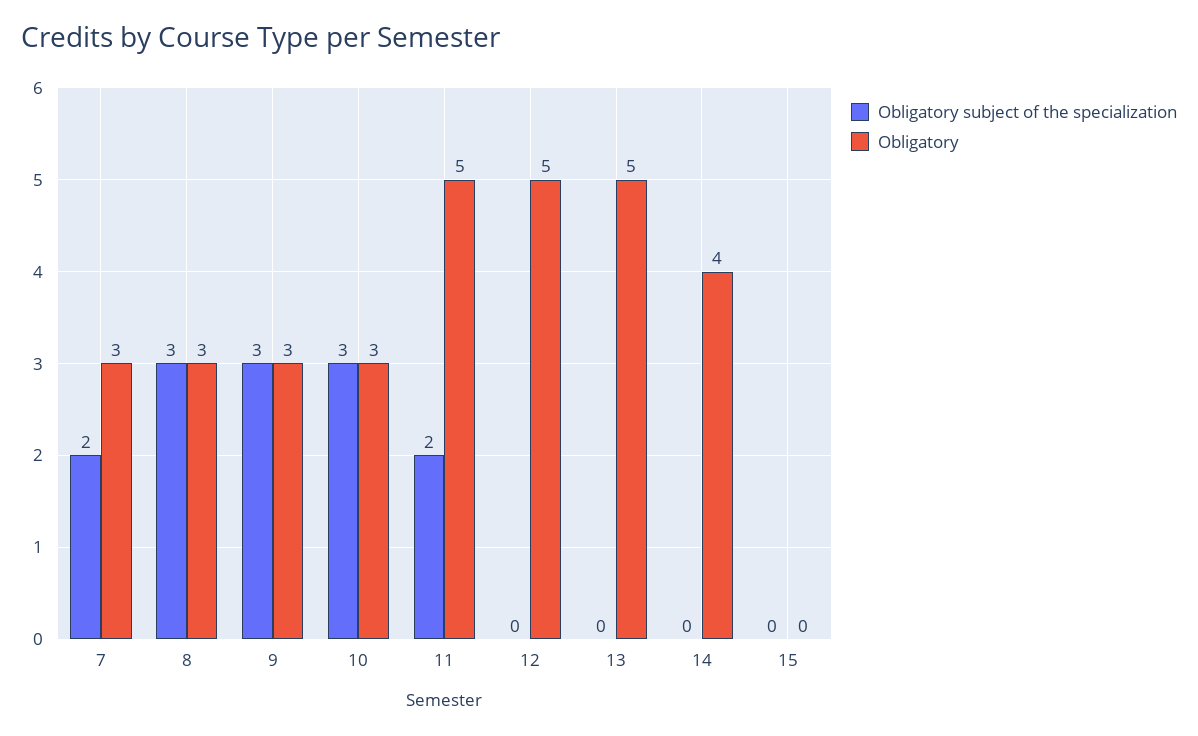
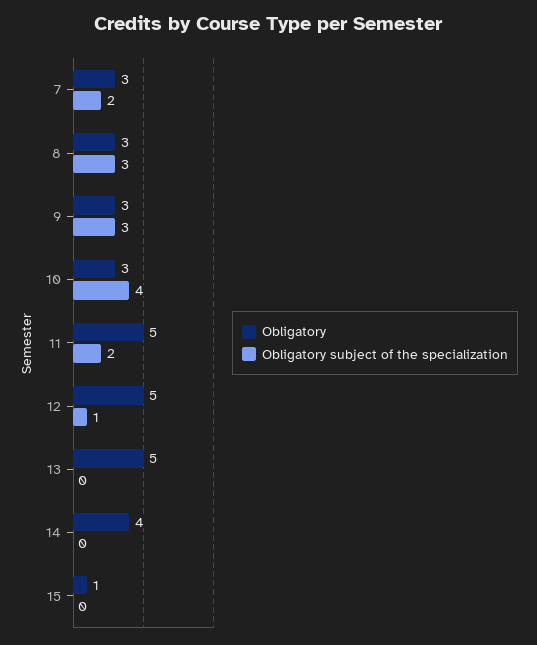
Obligatory subject of the specialization, 10: 3 -> 4
Obligatory subject of the specialization, 12: 0 -> 1
Obligatory, 15: 0 -> 1

